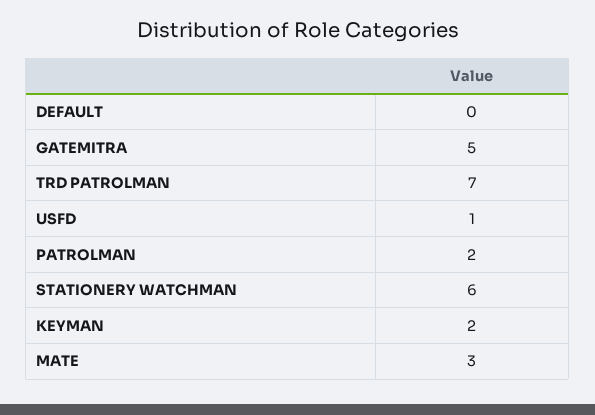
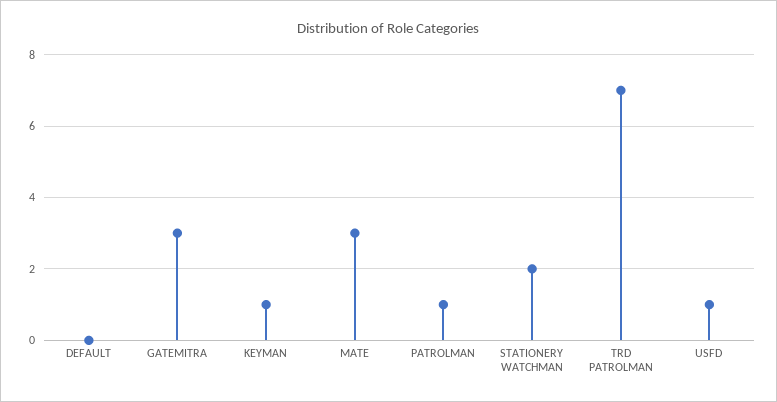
GATEMITRA: 5 -> 3
PATROLMAN: 2 -> 1
STATIONERY WATCHMAN: 6 -> 2
KEYMAN: 2 -> 1

